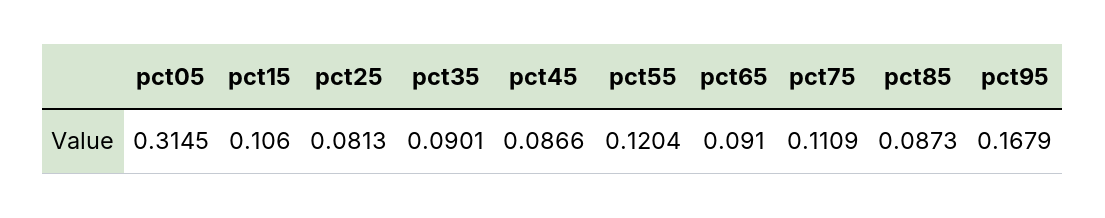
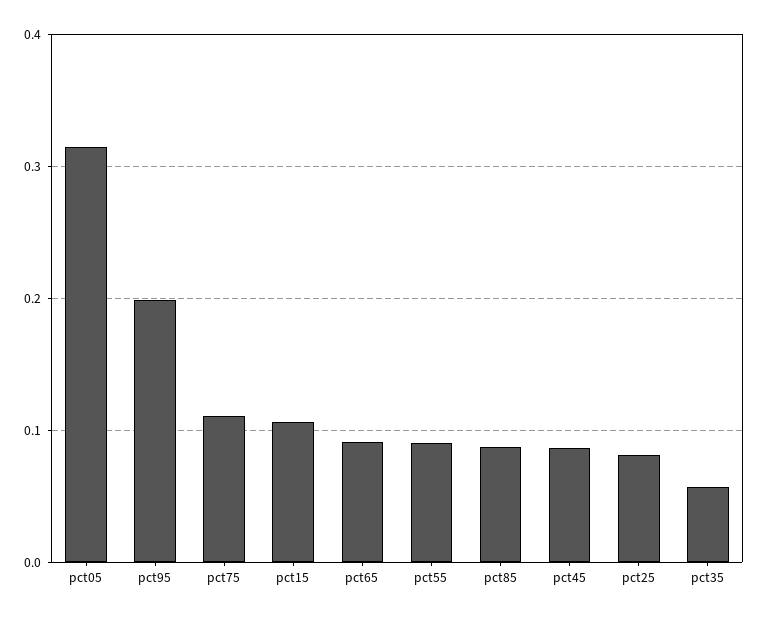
pct35: 0.0901 -> 0.06
pct55: 0.1204 -> 0.09
pct95: 0.1679 -> 0.2

